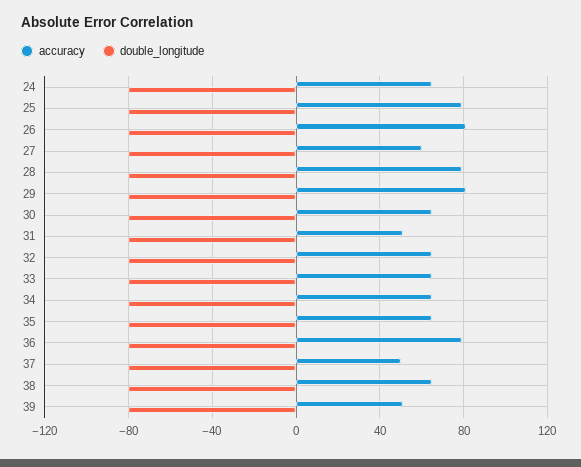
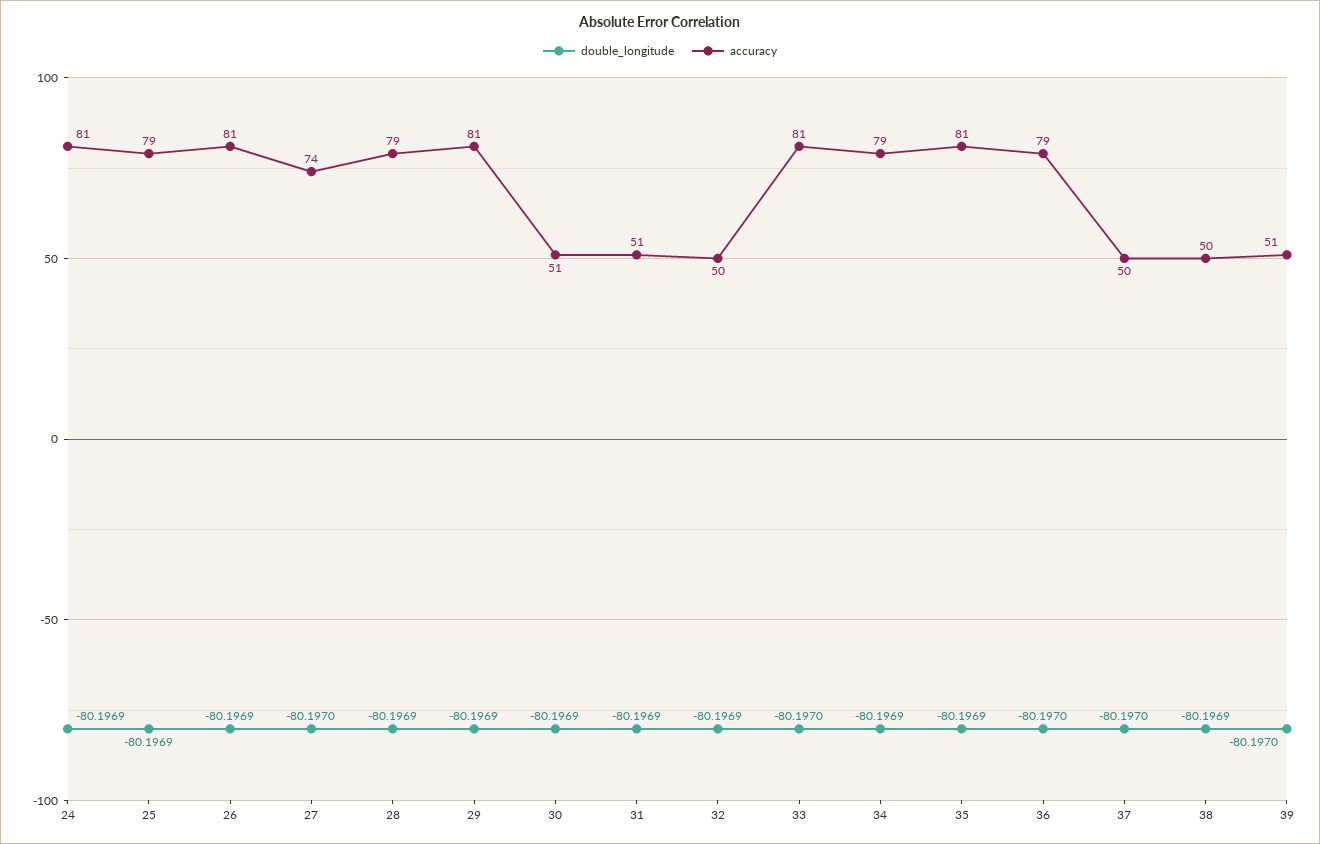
accuracy, 24: 65 -> 81
accuracy, 27: 60 -> 74
accuracy, 30: 65 -> 51
accuracy, 32: 65 -> 50
accuracy, 33: 65 -> 81
accuracy, 34: 65 -> 79
accuracy, 35: 65 -> 81
accuracy, 38: 65 -> 50

